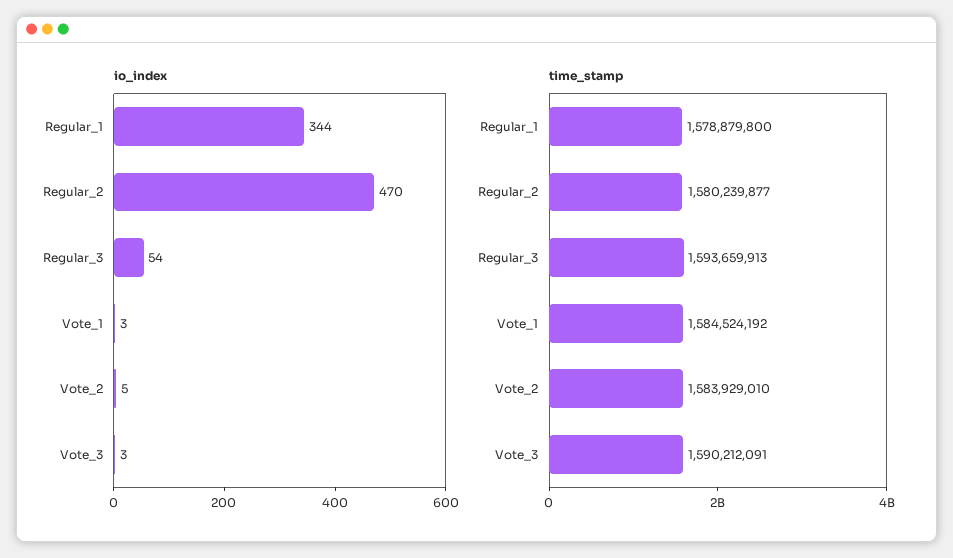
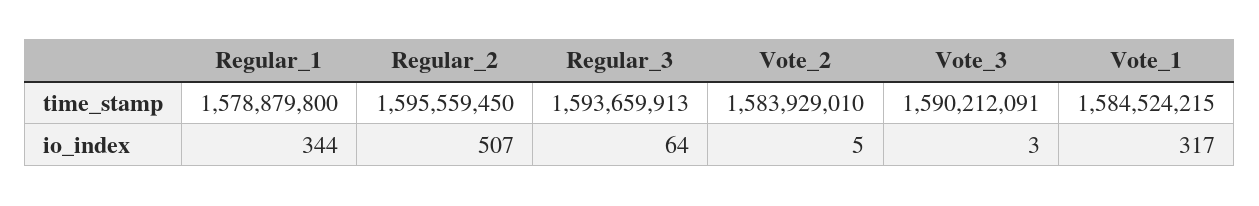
io_index, Regular_2: 470 -> 507
io_index, Regular_3: 54 -> 64
io_index, Vote_1: 3 -> 317
time_stamp, Regular_2: 1580239877 -> 1595559450
time_stamp, Vote_1: 1584524192 -> 1584524215

